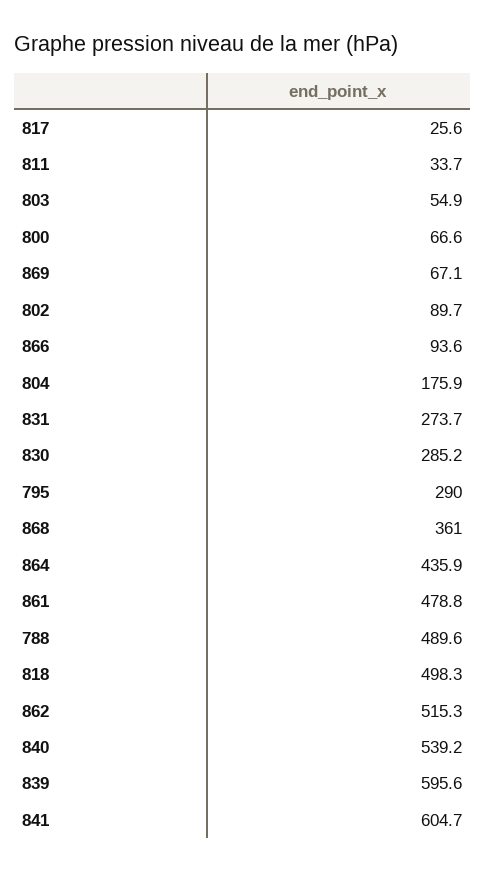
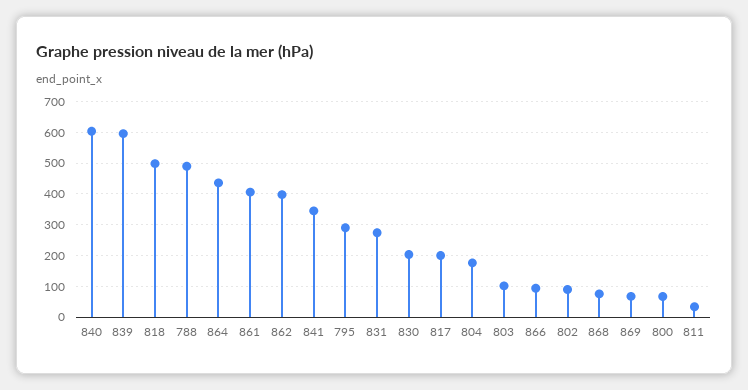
817: 25.6 -> 200
803: 54.9 -> 100
830: 285.2 -> 200
868: 361 -> 80
861: 478.8 -> 400
862: 515.3 -> 400
840: 539.2 -> 600
841: 604.7 -> 340

